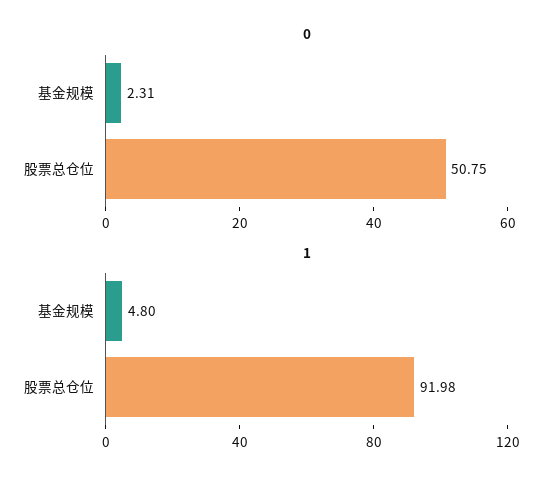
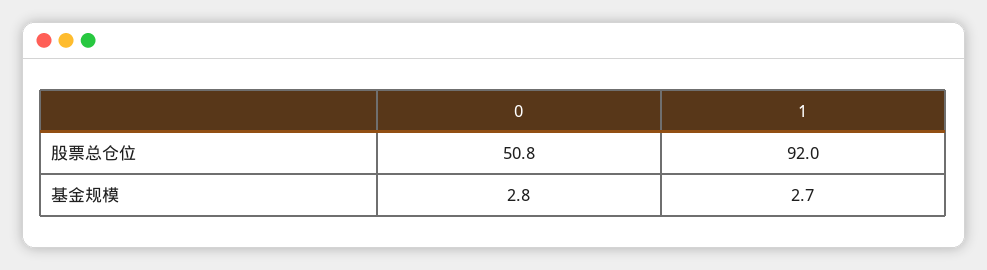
0, 基金规模: 2.31 -> 2.8
1, 基金规模: 4.8 -> 2.7

